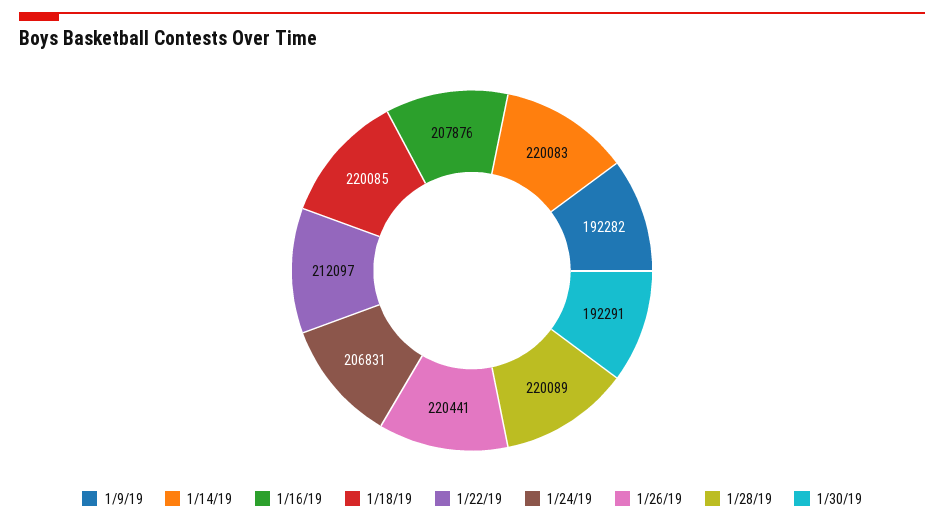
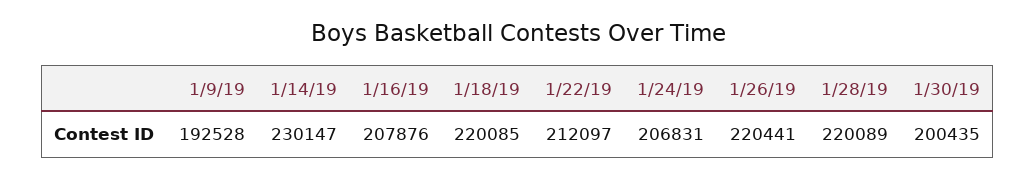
1/9/19: 192282 -> 192528
1/14/19: 220083 -> 230147
1/30/19: 192291 -> 200435

